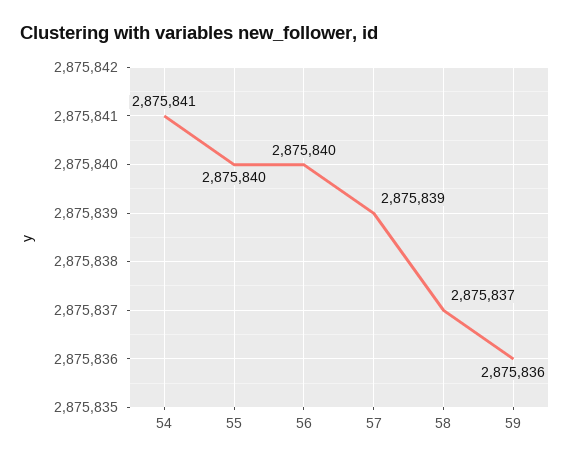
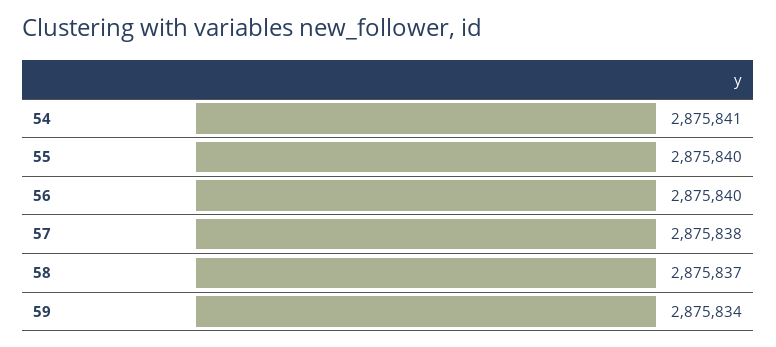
57: 2875839 -> 2875838
59: 2875836 -> 2875834

